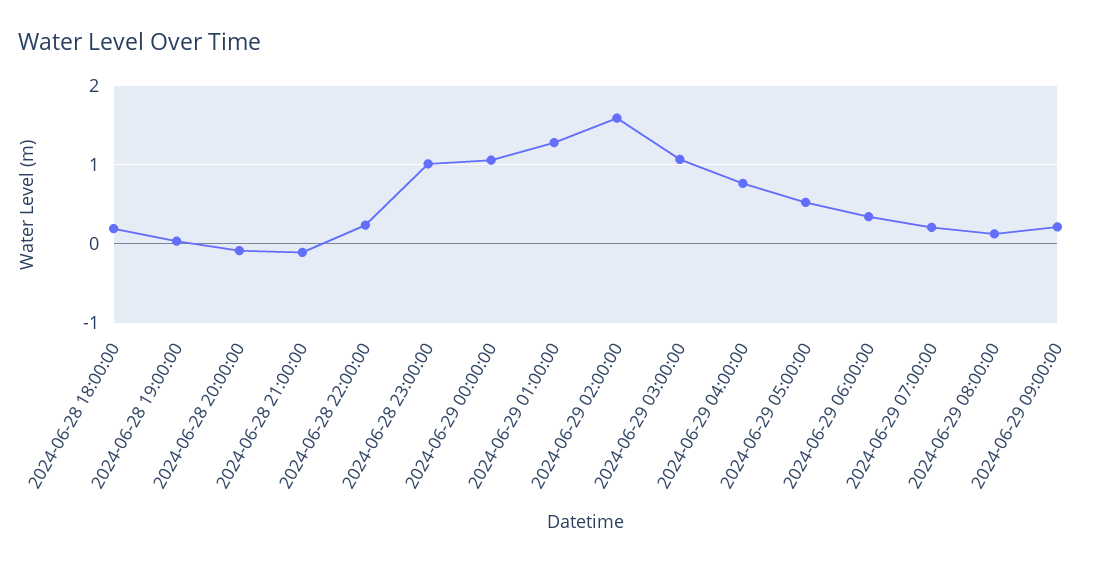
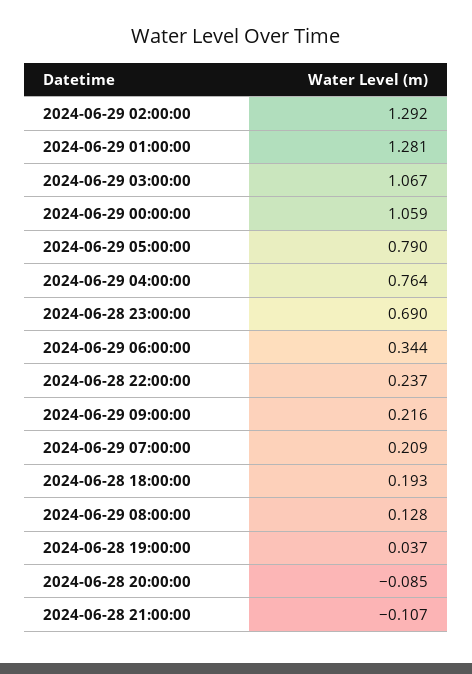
2024-06-28 23:00:00: 1 -> 0.69
2024-06-29 02:00:00: 1.6 -> 1.292
2024-06-29 05:00:00: 0.5 -> 0.79

